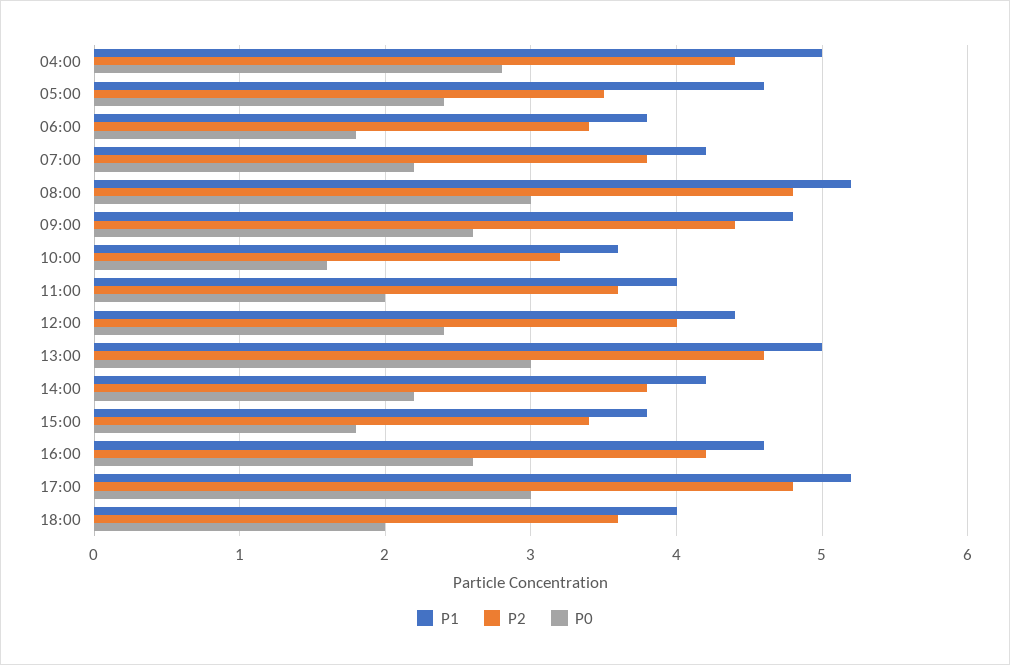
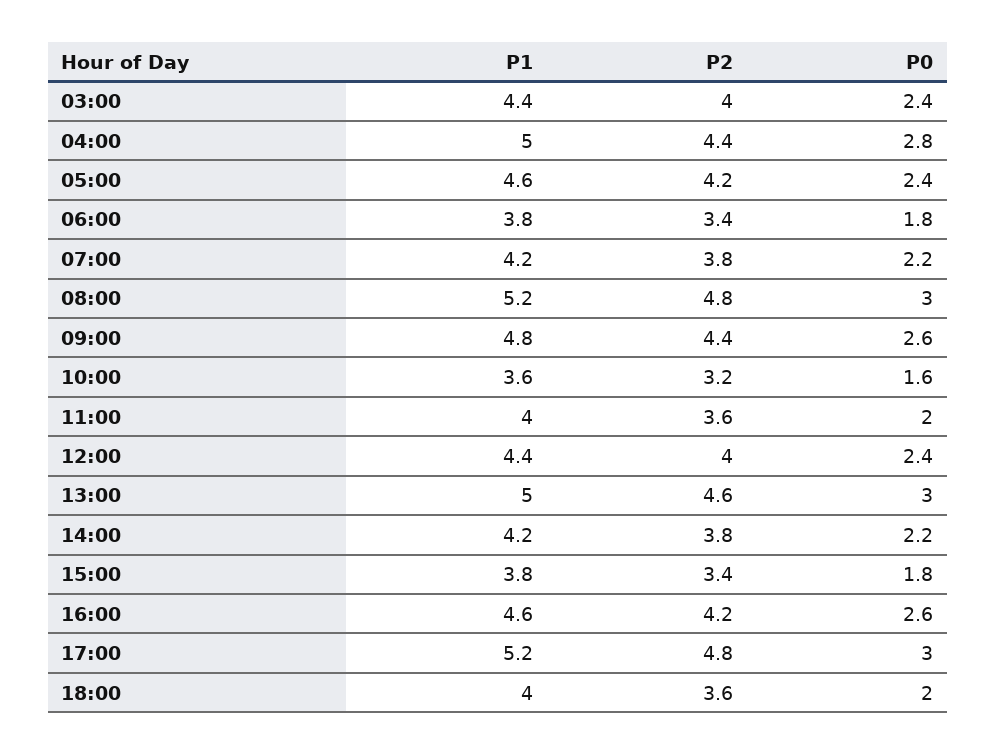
P2, 05:00: 3.5 -> 4.2
P1, 03:00: none -> 4.4
P2, 03:00: none -> 4
P0, 03:00: none -> 2.4

